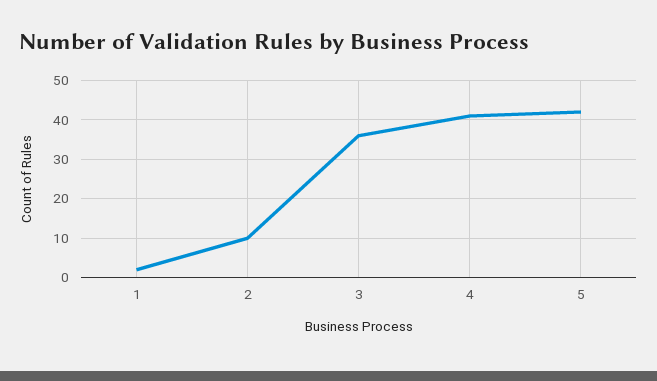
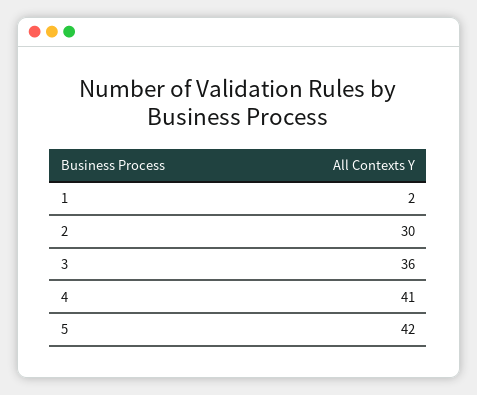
2: 10 -> 30

